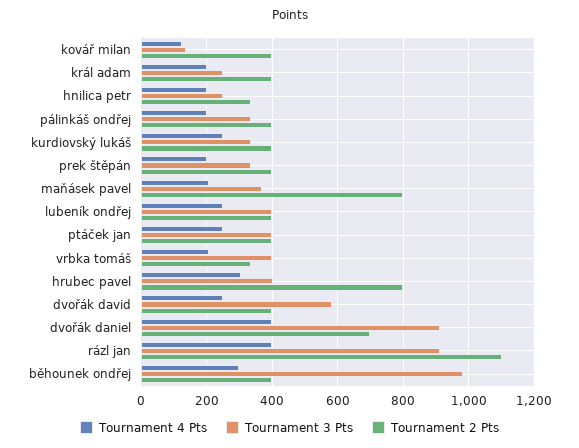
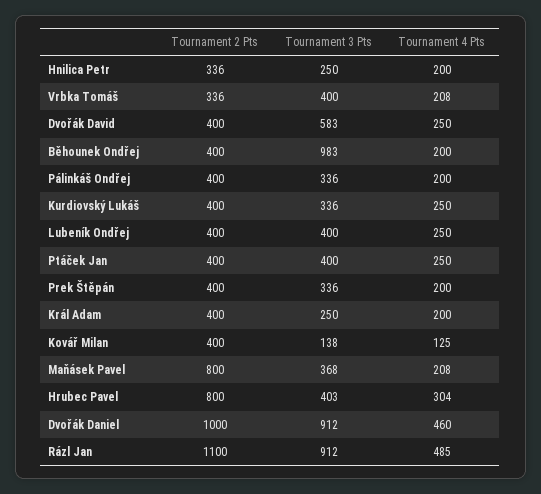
Tournament 4 Pts, dvořák daniel: 400 -> 460
Tournament 2 Pts, dvořák daniel: 700 -> 1000
Tournament 4 Pts, rázl jan: 400 -> 485
Tournament 4 Pts, běhounek ondřej: 300 -> 200

